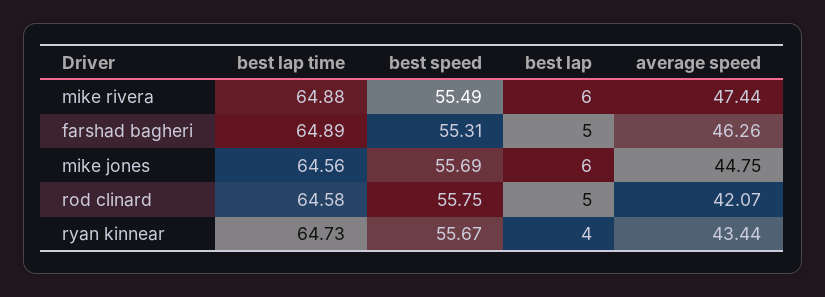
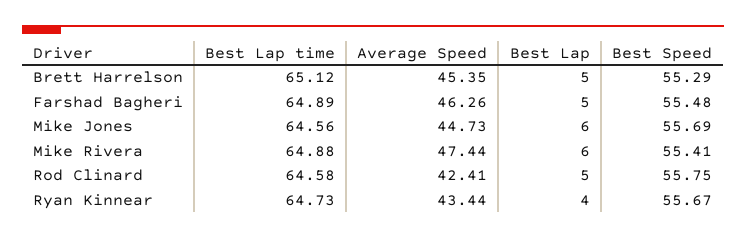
best speed, mike rivera: 55.49 -> 55.41
best speed, farshad bagheri: 55.31 -> 55.48
average speed, mike jones: 44.75 -> 44.73
average speed, rod clinard: 42.07 -> 42.41
best lap time, Brett Harrelson: none -> 65.12
average speed, Brett Harrelson: none -> 45.35
best lap, Brett Harrelson: none -> 5
best speed, Brett Harrelson: none -> 55.29

